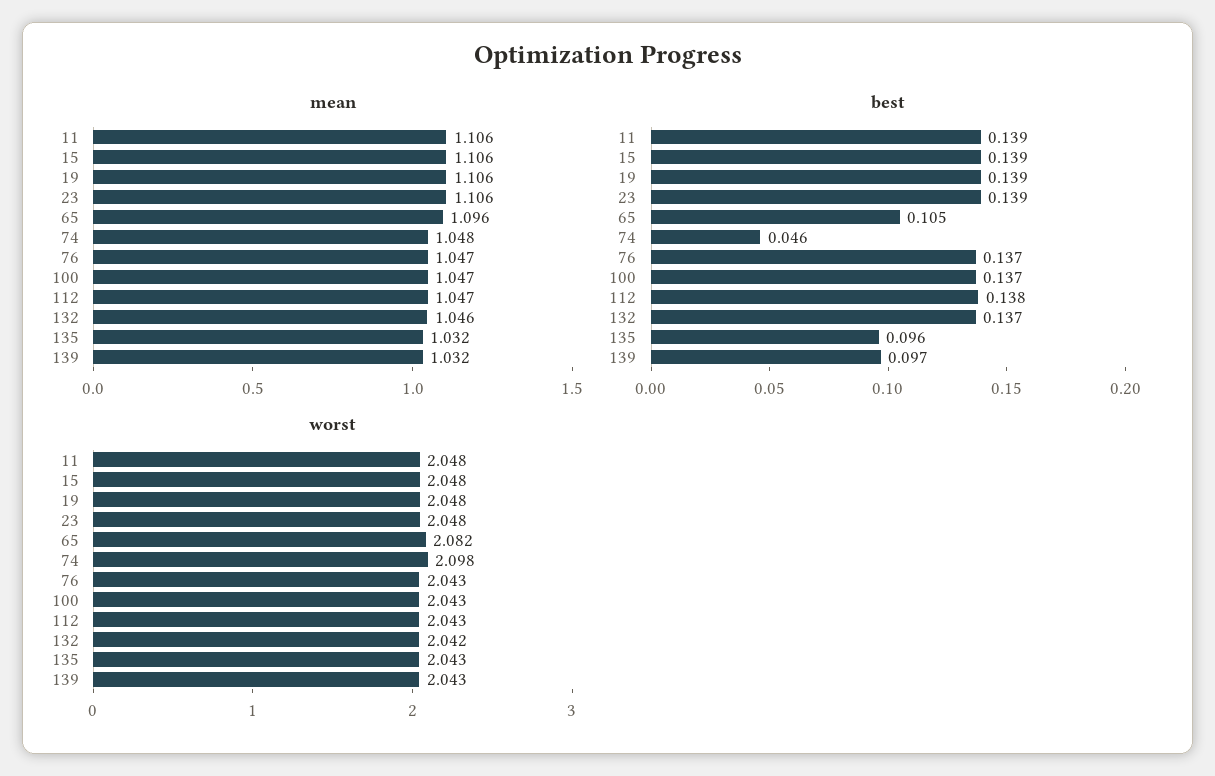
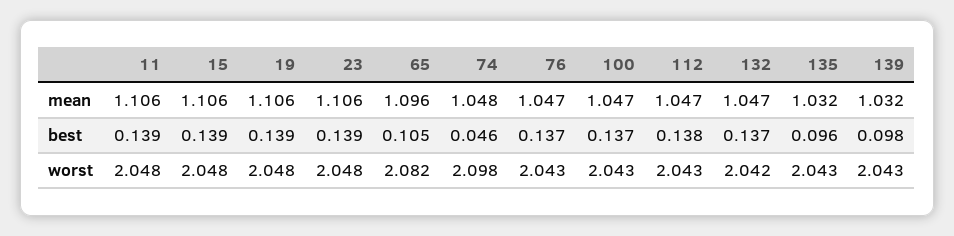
mean, 132: 1.046 -> 1.047
best, 139: 0.097 -> 0.098

